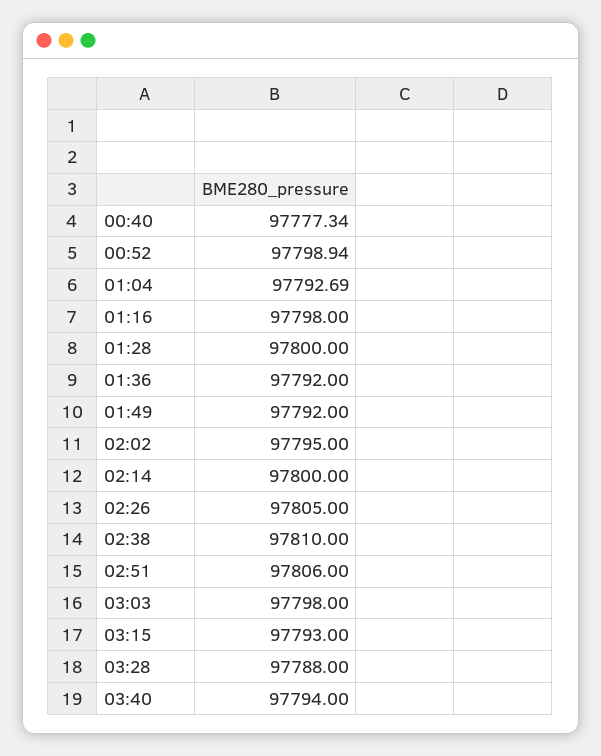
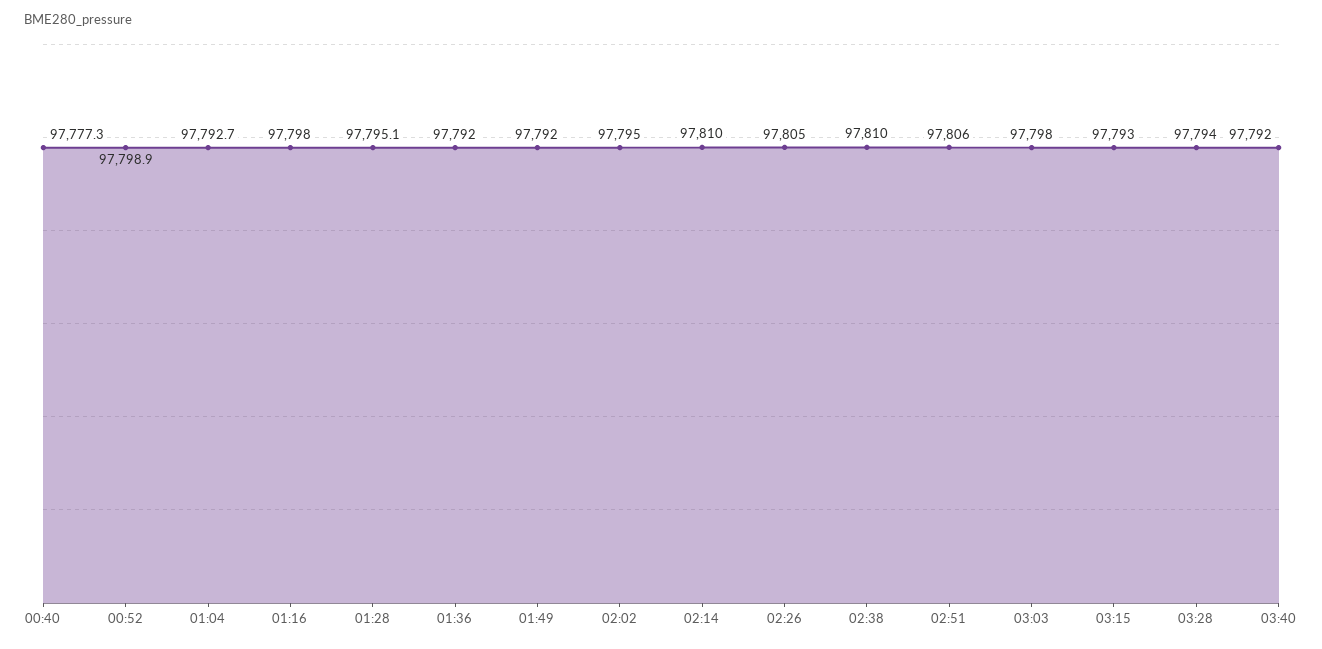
01:28: 97800 -> 97795.1
02:14: 97800 -> 97810
03:28: 97788 -> 97794
03:40: 97794 -> 97792

